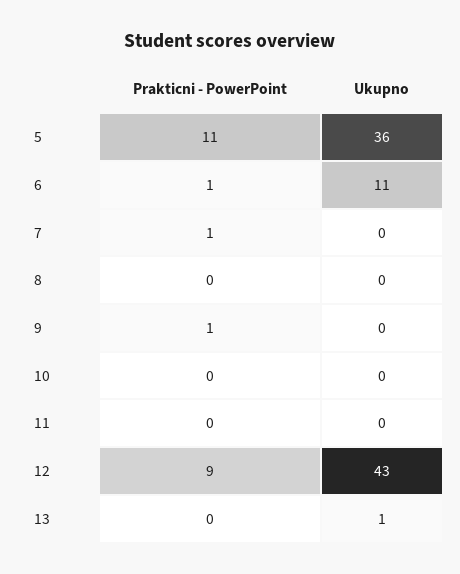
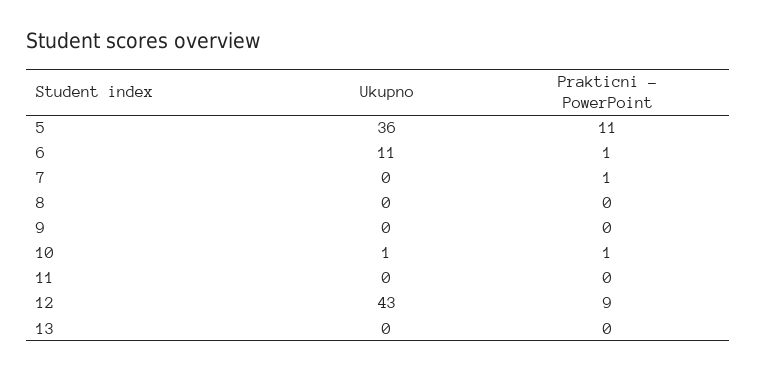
Prakticni - PowerPoint, 9: 1 -> 0
Prakticni - PowerPoint, 10: 0 -> 1
Ukupno, 10: 0 -> 1
Ukupno, 13: 1 -> 0

